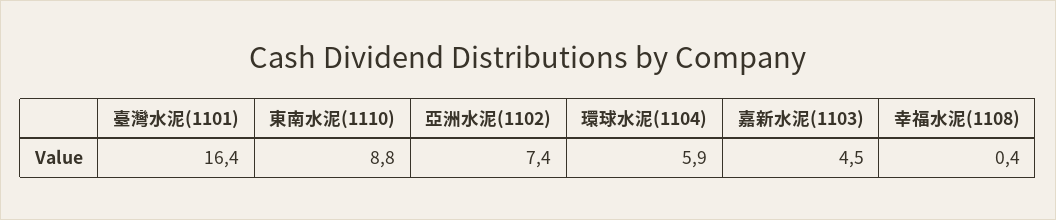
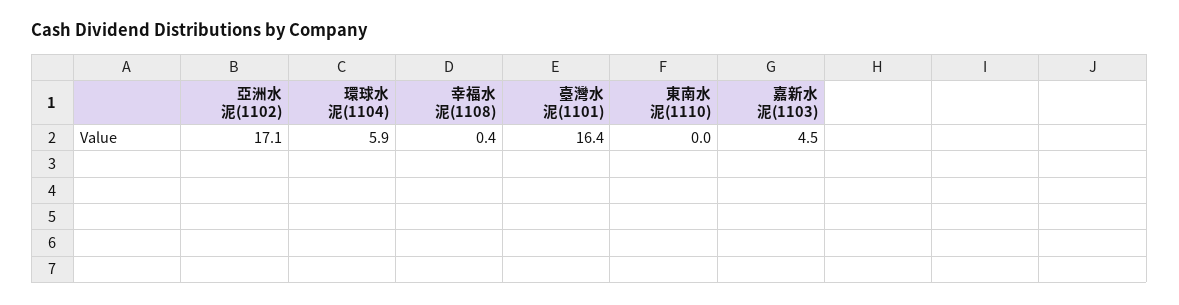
東南水泥(1110): 8.8 -> 0
亞洲水泥(1102): 7.4 -> 17.1

